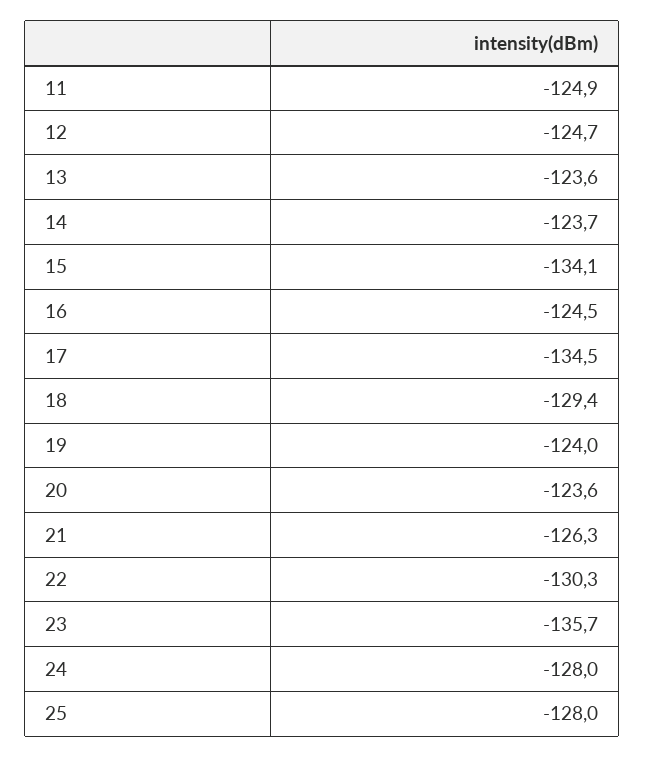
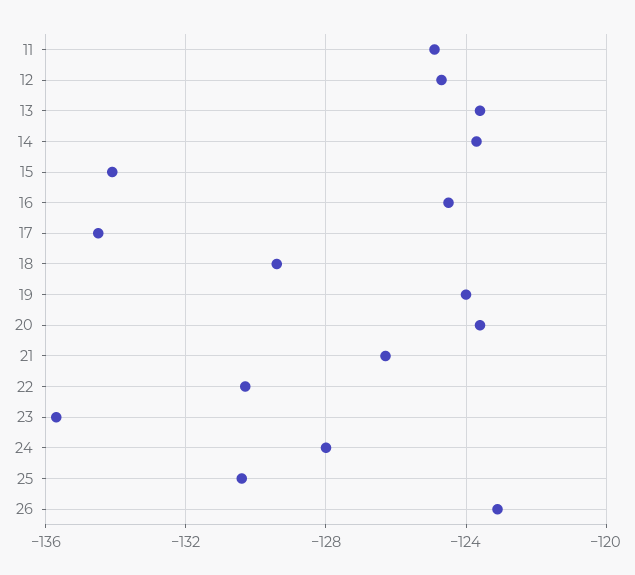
25: -128 -> -130.5
26: none -> -123

